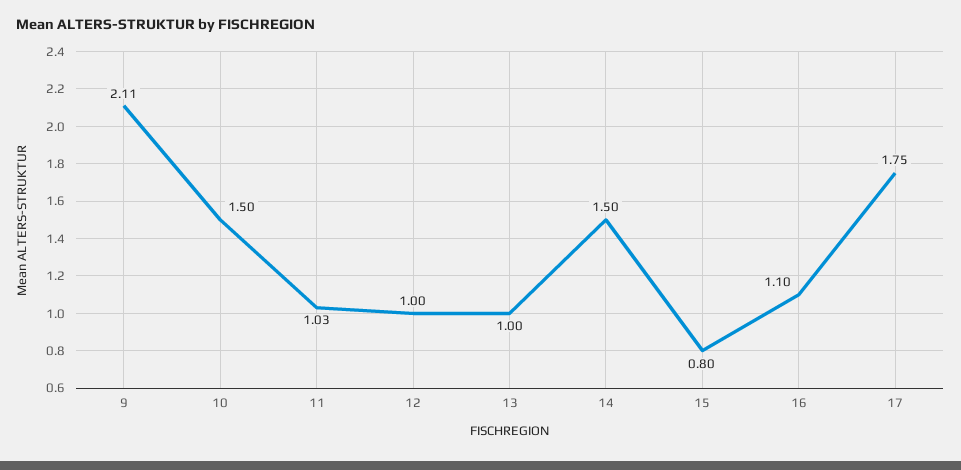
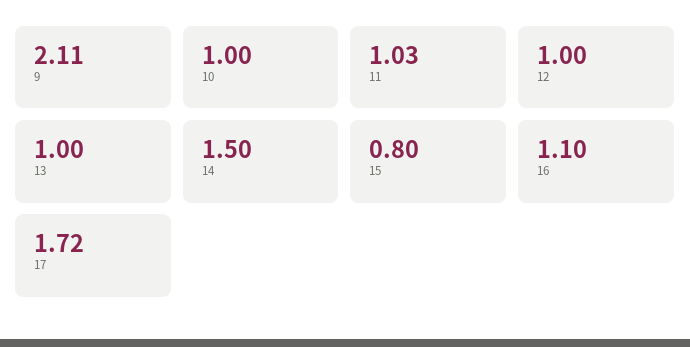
10: 1.5 -> 1
17: 1.75 -> 1.72

